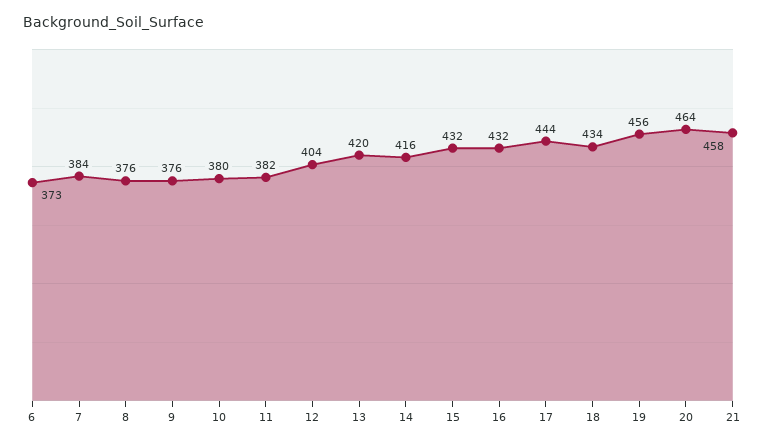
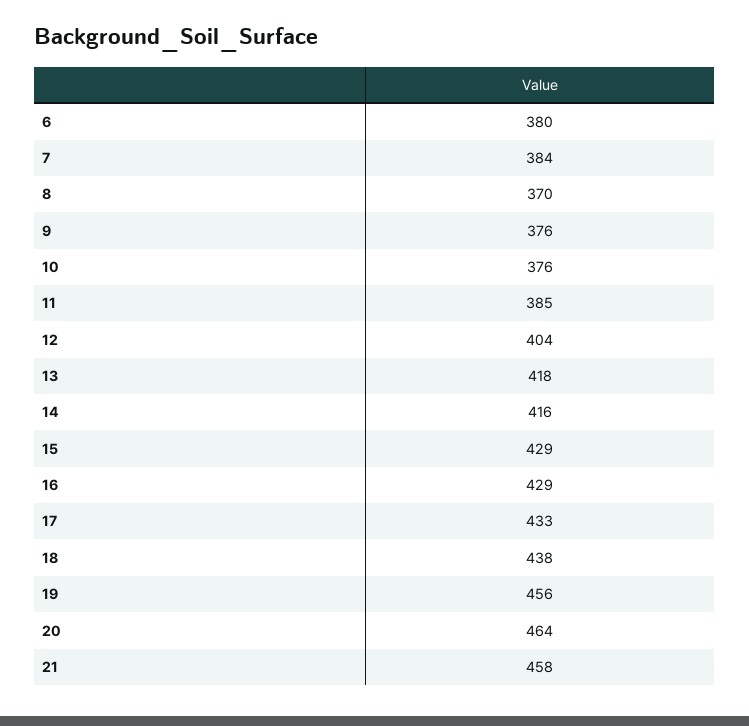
6: 373 -> 380
8: 376 -> 370
10: 380 -> 376
11: 382 -> 385
13: 420 -> 418
15: 432 -> 429
16: 432 -> 429
17: 444 -> 433
18: 434 -> 438

